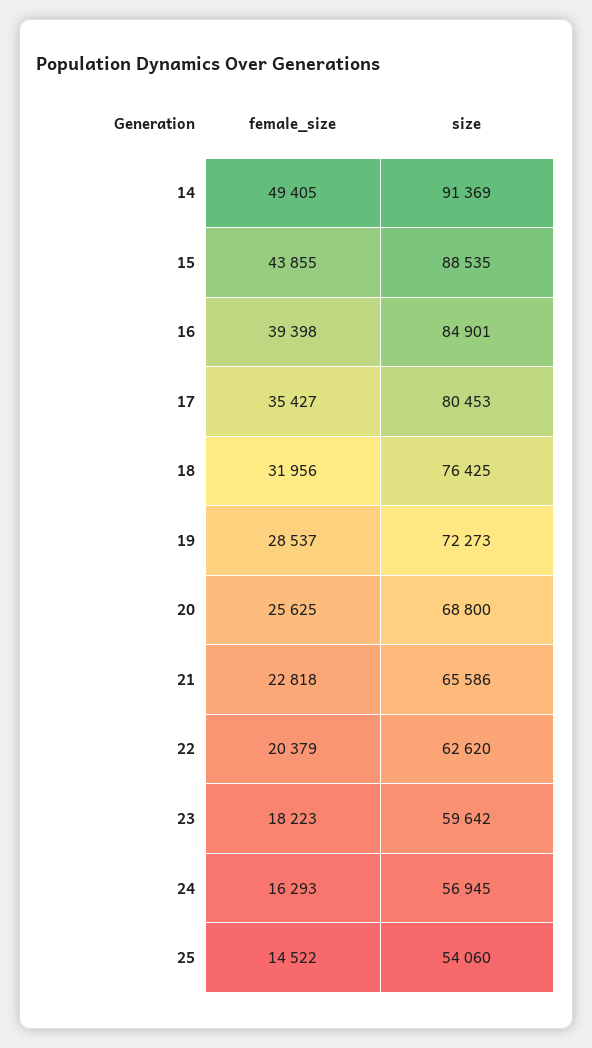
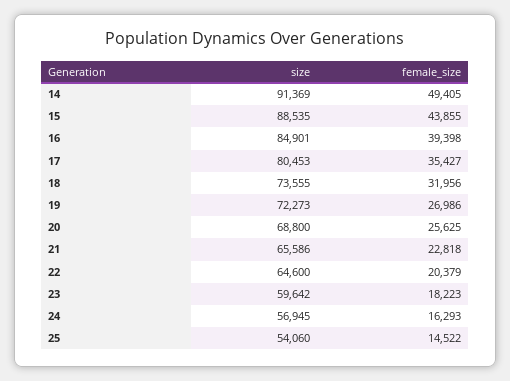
size, 18: 76425 -> 73555
female_size, 19: 28537 -> 26986
size, 22: 62620 -> 64600

